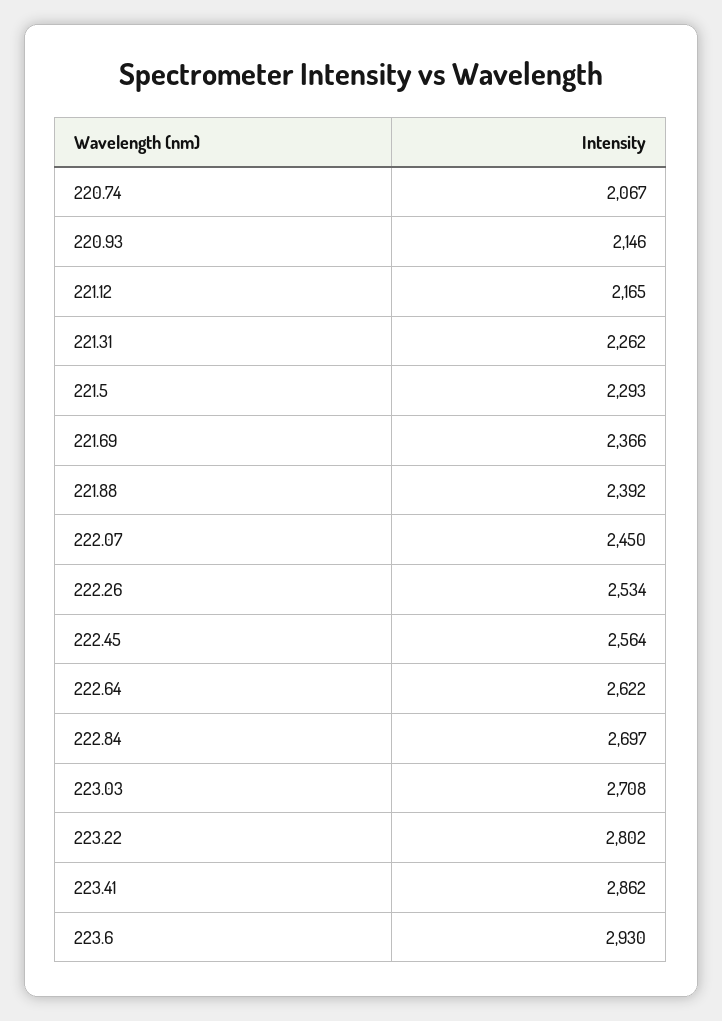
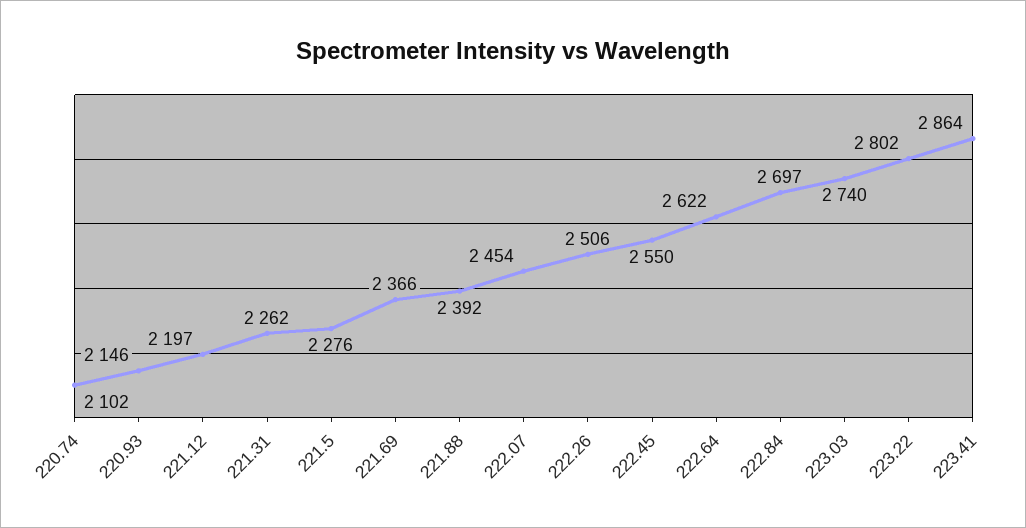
220.74: 2067 -> 2102
221.12: 2165 -> 2197
221.5: 2293 -> 2276
222.07: 2450 -> 2454
222.26: 2534 -> 2506
222.45: 2564 -> 2550
223.03: 2708 -> 2740
223.41: 2862 -> 2864
223.6: 2930 -> none

